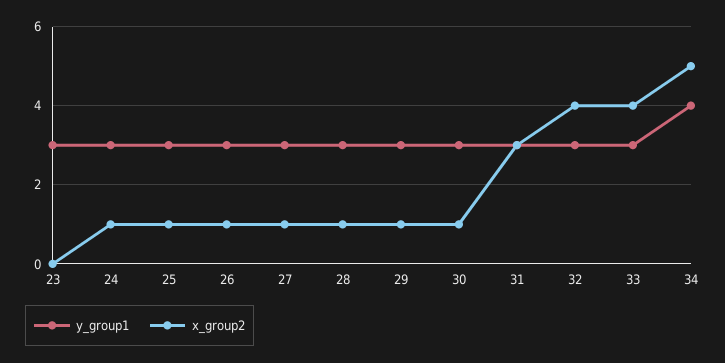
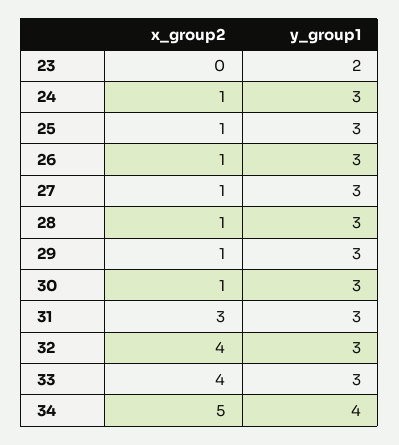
y_group1, 23: 3 -> 2

